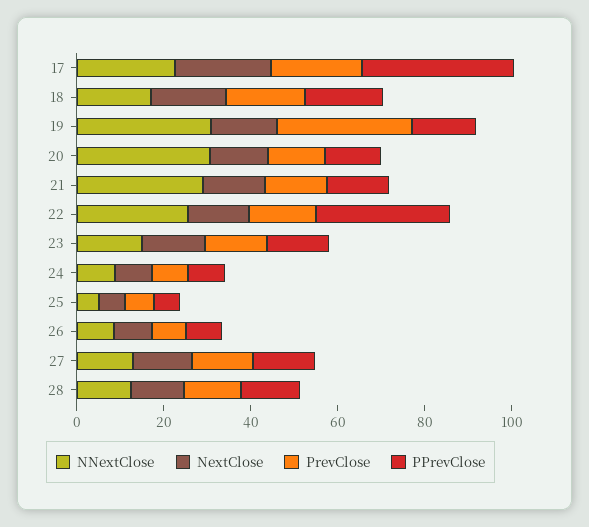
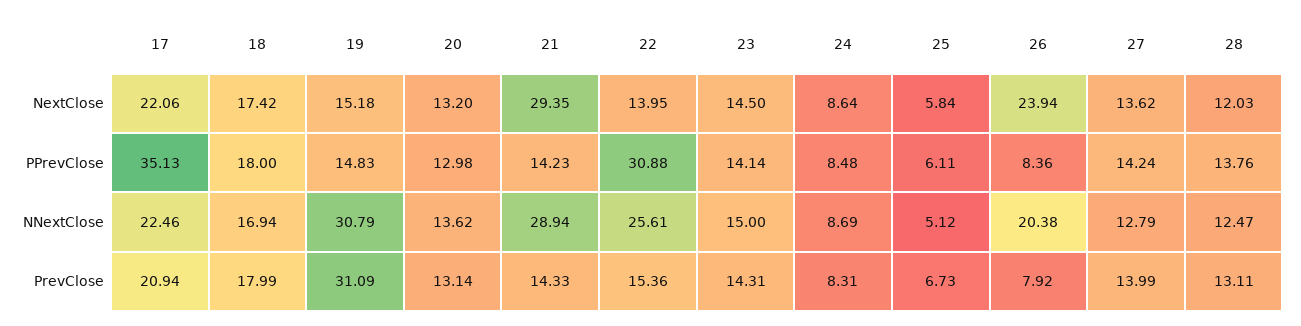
NNextClose, 20: 30 -> 13.62
NextClose, 21: 15 -> 29.35
NNextClose, 26: 10 -> 20.38
NextClose, 26: 10 -> 23.94

